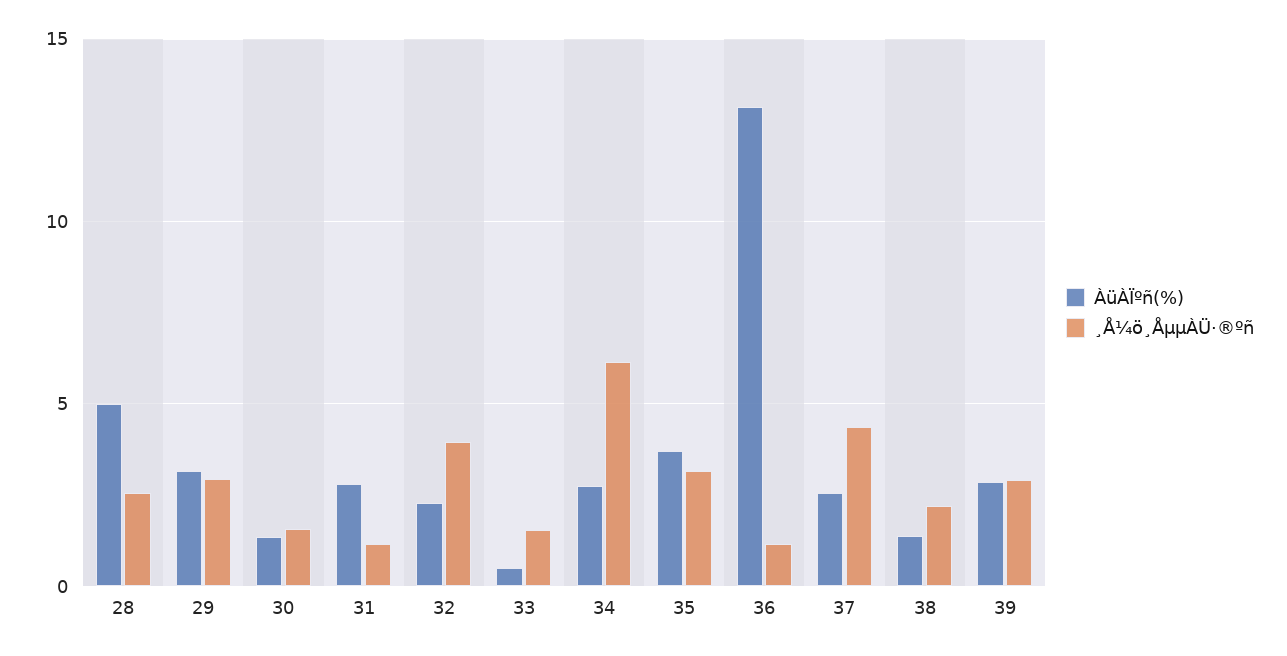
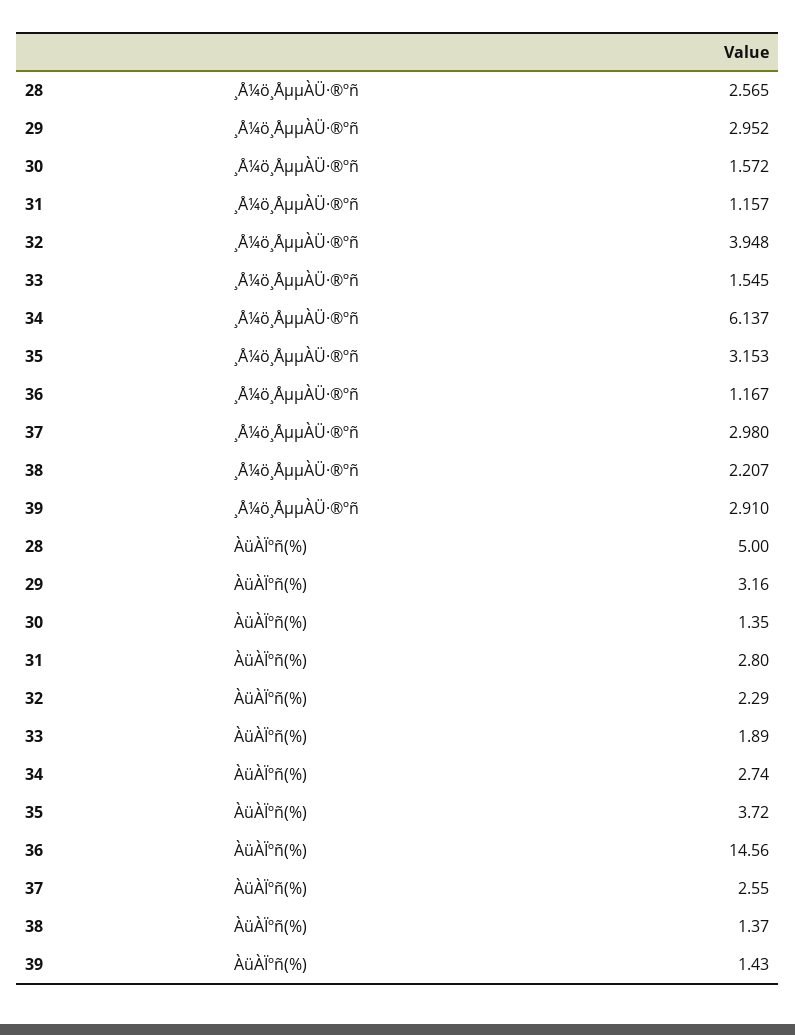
ÀüÀÏºñ(%), 33: 0.5 -> 1.89
ÀüÀÏºñ(%), 36: 13 -> 14.56
¸Å¼ö¸ÅµµÀÜ·®ºñ, 37: 4.5 -> 2.98
ÀüÀÏºñ(%), 39: 3 -> 1.43

